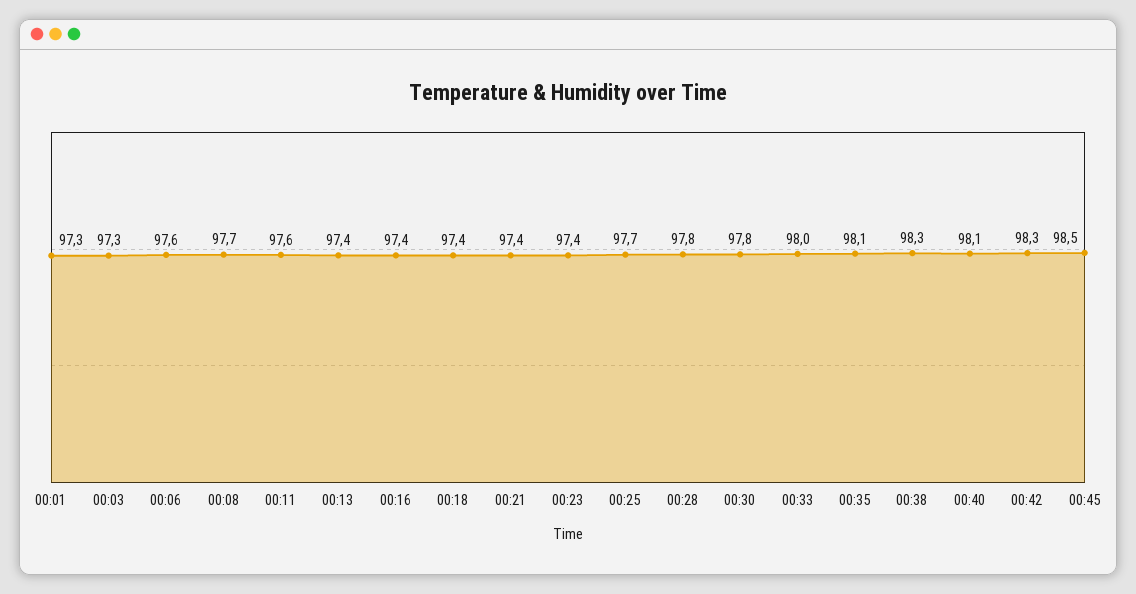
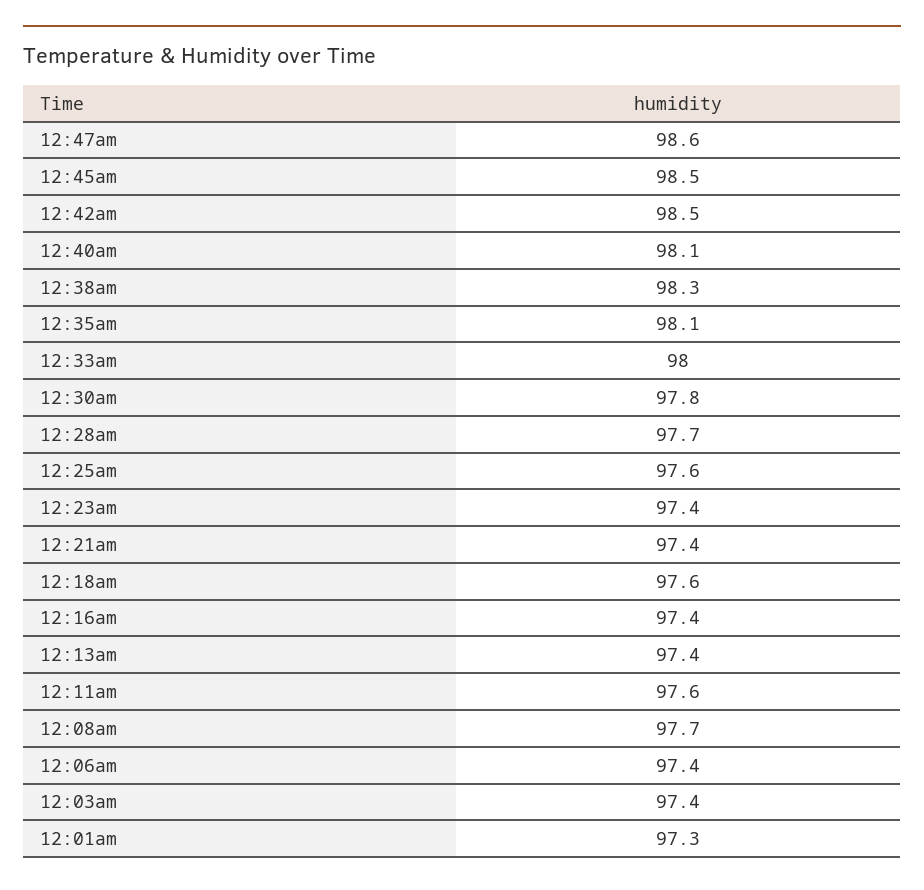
00:03: 97.3 -> 97.4
00:06: 97.6 -> 97.4
00:18: 97.4 -> 97.6
00:25: 97.7 -> 97.6
00:28: 97.8 -> 97.7
00:42: 98.3 -> 98.5
12:47am: none -> 98.6

